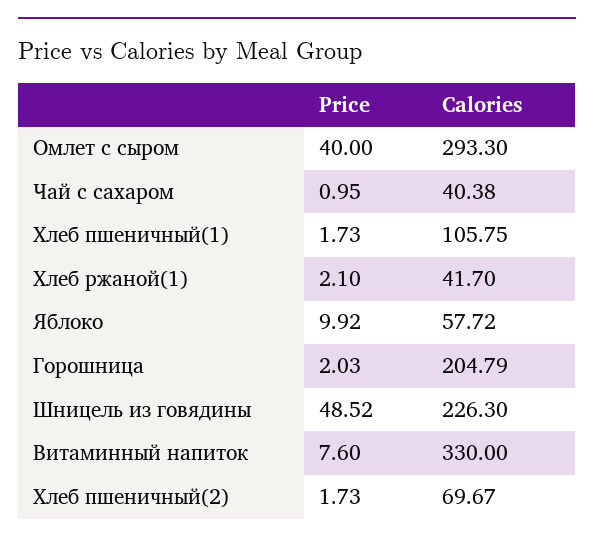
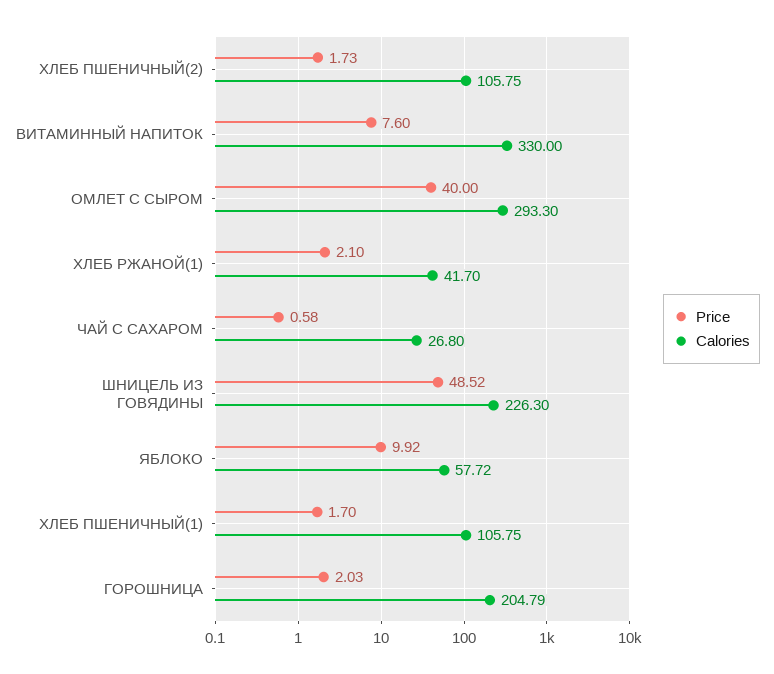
Price, Чай с сахаром: 0.95 -> 0.58
Calories, Чай с сахаром: 40.38 -> 26.8
Price, Хлеб пшеничный(1): 1.73 -> 1.7
Calories, Хлеб пшеничный(2): 69.67 -> 105.75

